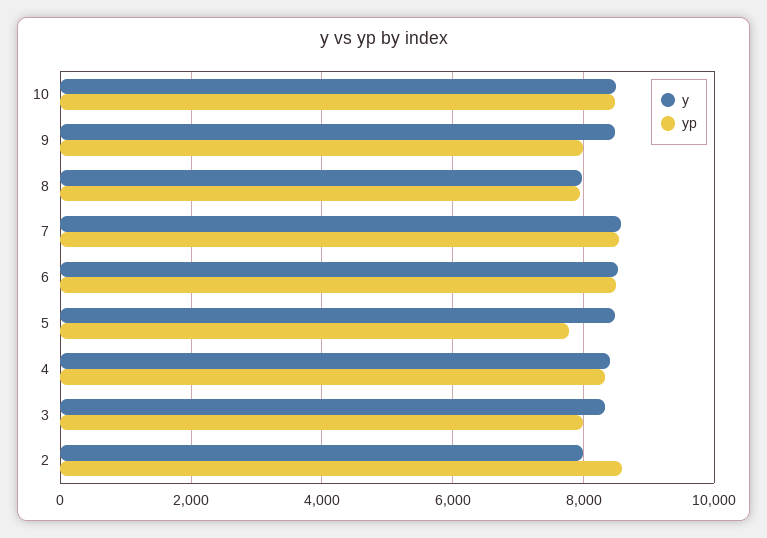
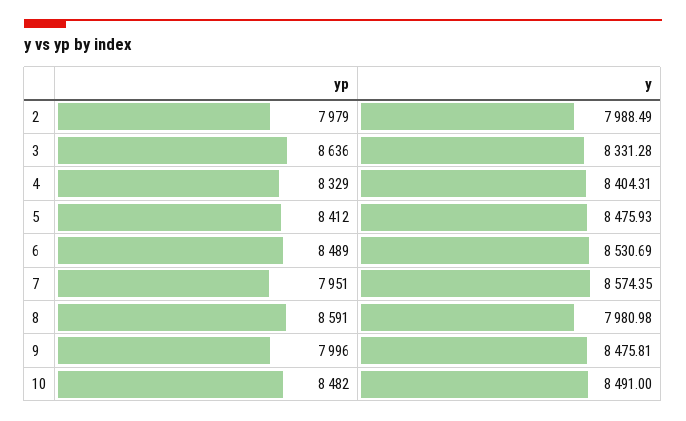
yp, 8: 8000 -> 8591
yp, 7: 8600 -> 7951
yp, 5: 7800 -> 8412
yp, 3: 8000 -> 8636
yp, 2: 8600 -> 7979

